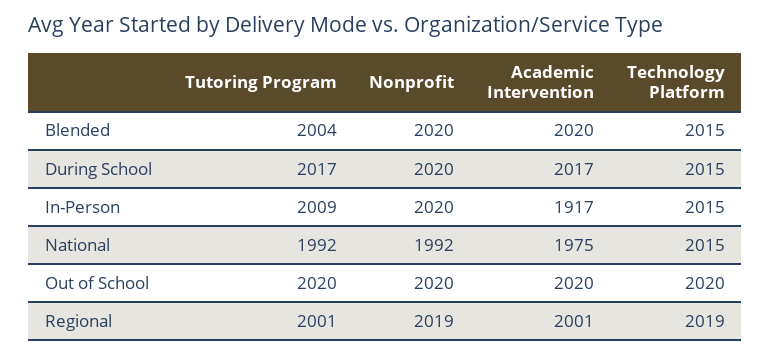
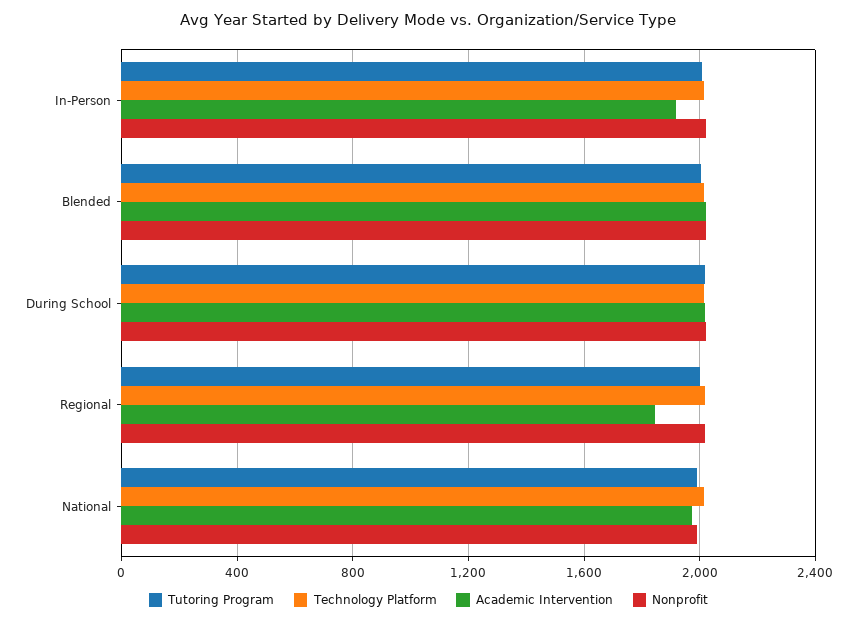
Tutoring Program, Out of School: 2020 -> none
Nonprofit, Out of School: 2020 -> none
Academic Intervention, Out of School: 2020 -> none
Technology Platform, Out of School: 2020 -> none
Academic Intervention, Regional: 2001 -> 1850

